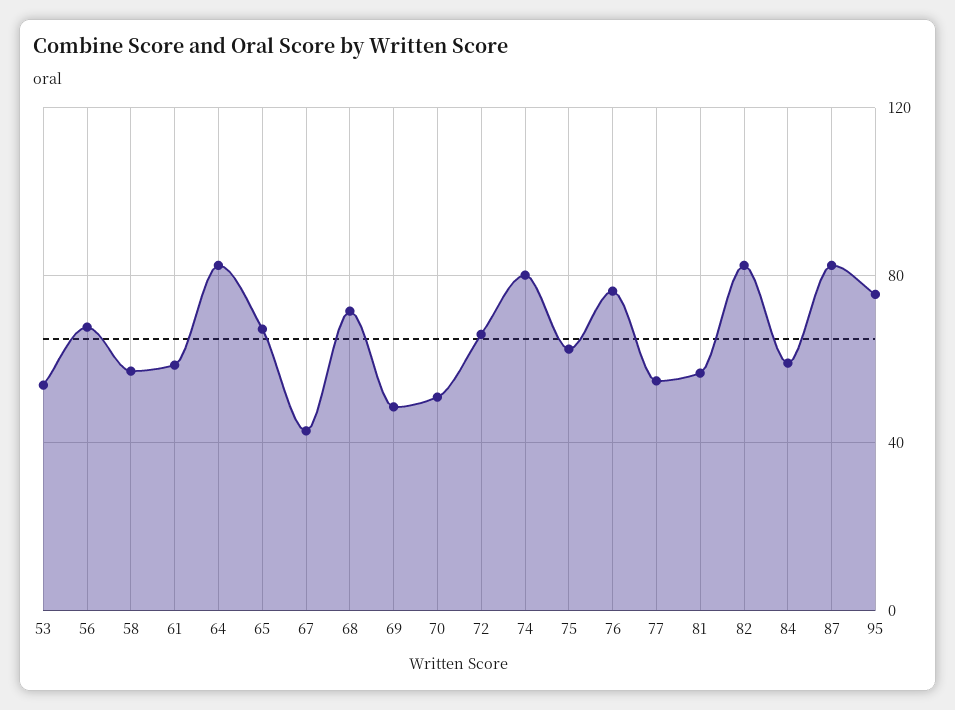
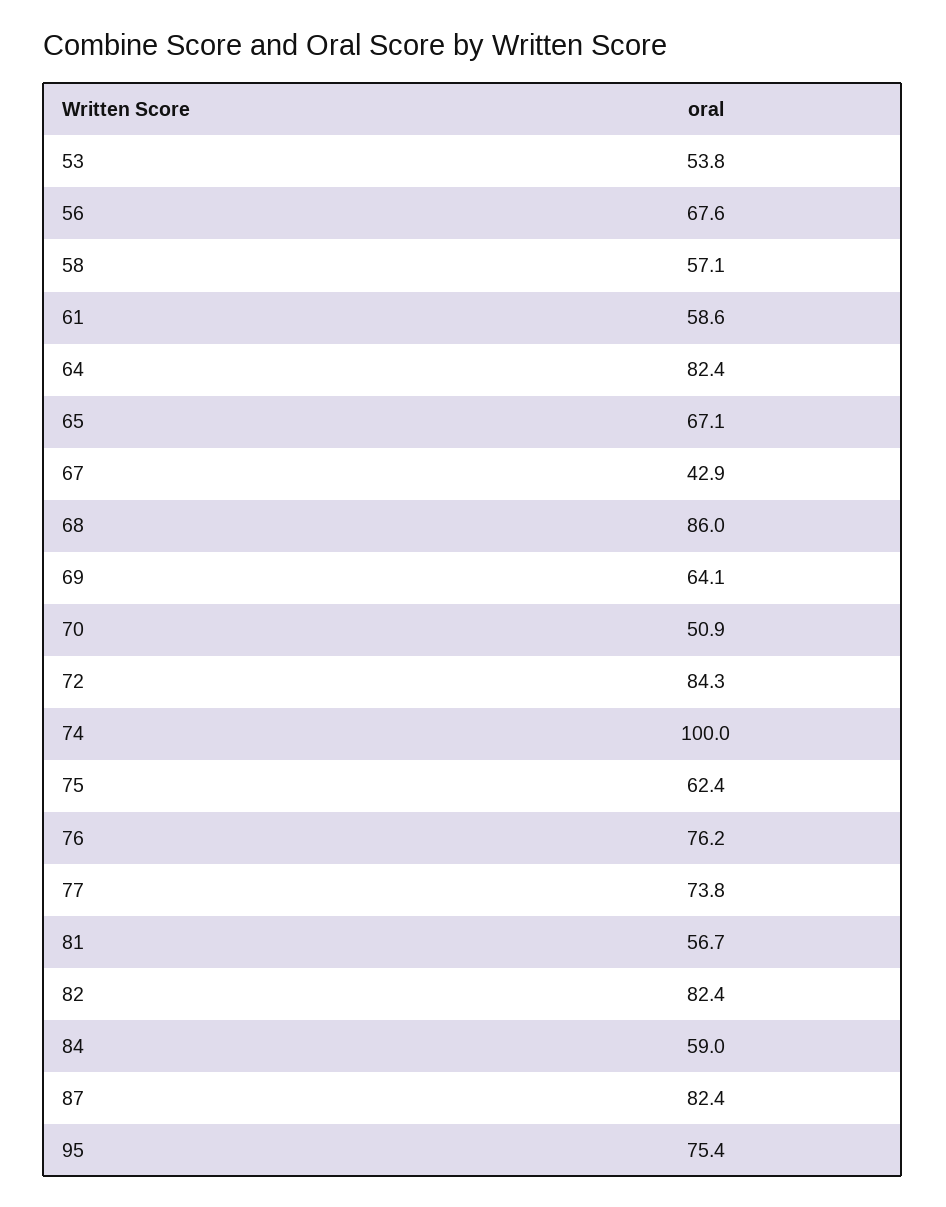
68: 70 -> 86
69: 50 -> 64.1
72: 65 -> 84.3
74: 80 -> 100
77: 55 -> 73.8

